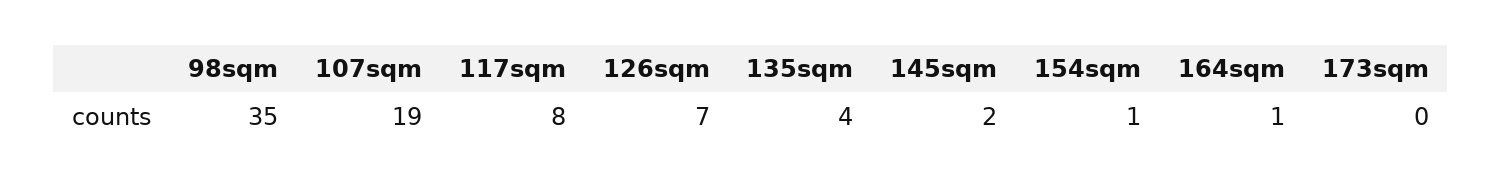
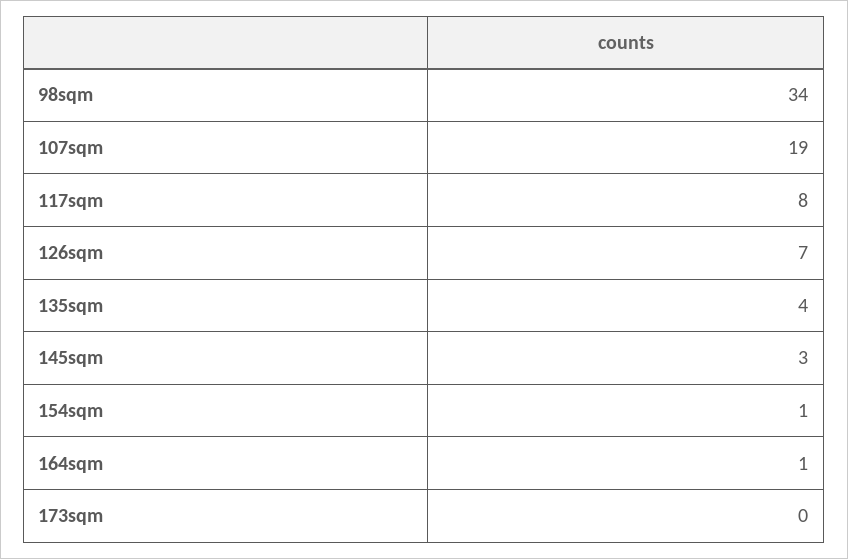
98sqm: 35 -> 34
145sqm: 2 -> 3

